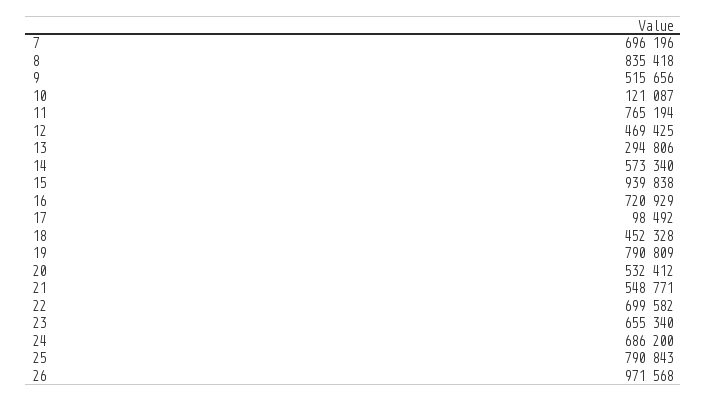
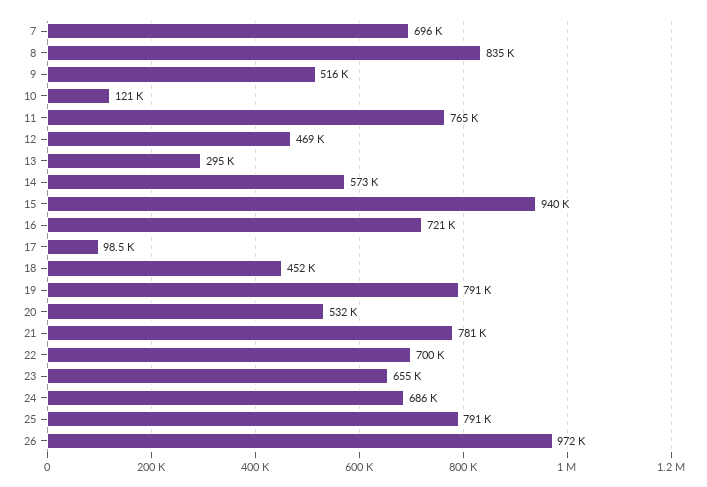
21: 548771 -> 781000

